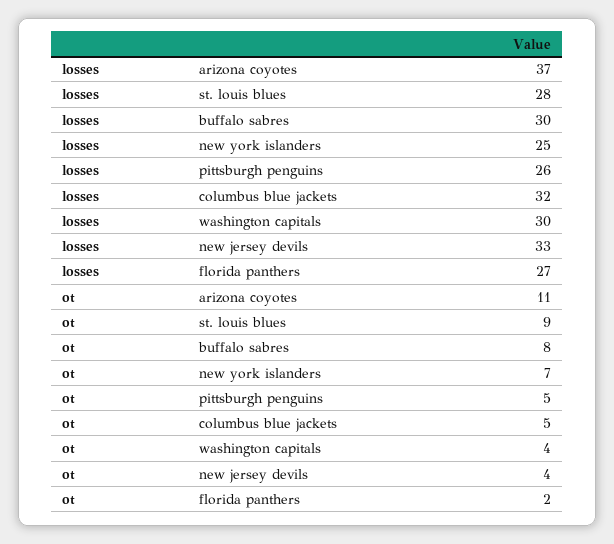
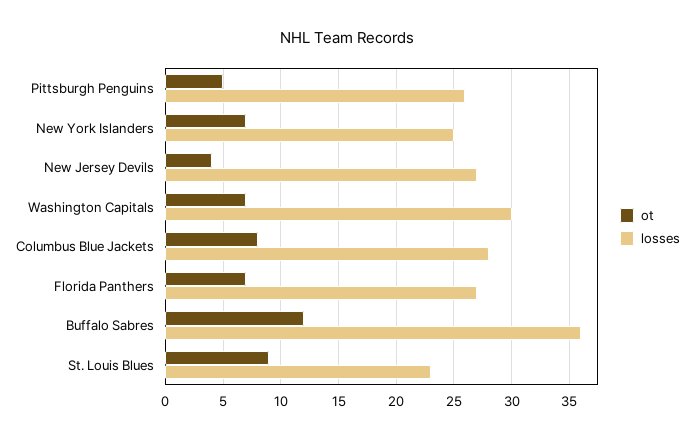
losses, arizona coyotes: 37 -> none
losses, st. louis blues: 28 -> 23
losses, buffalo sabres: 30 -> 36
losses, columbus blue jackets: 32 -> 28
losses, new jersey devils: 33 -> 27
ot, arizona coyotes: 11 -> none
ot, buffalo sabres: 8 -> 12
ot, columbus blue jackets: 5 -> 8
ot, washington capitals: 4 -> 7
ot, florida panthers: 2 -> 7

